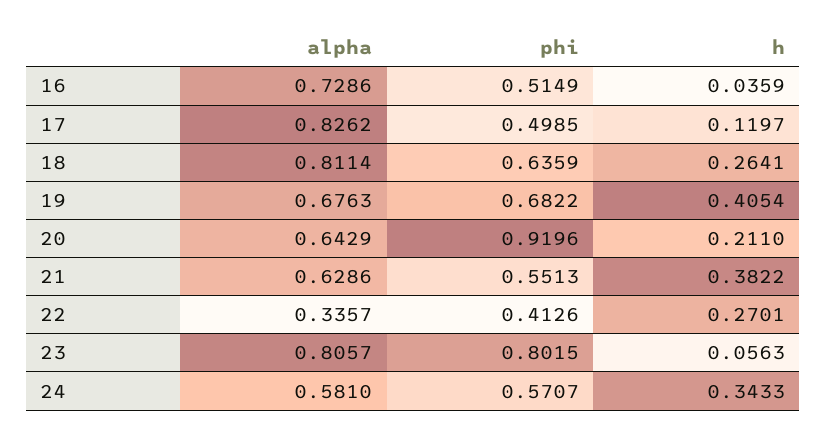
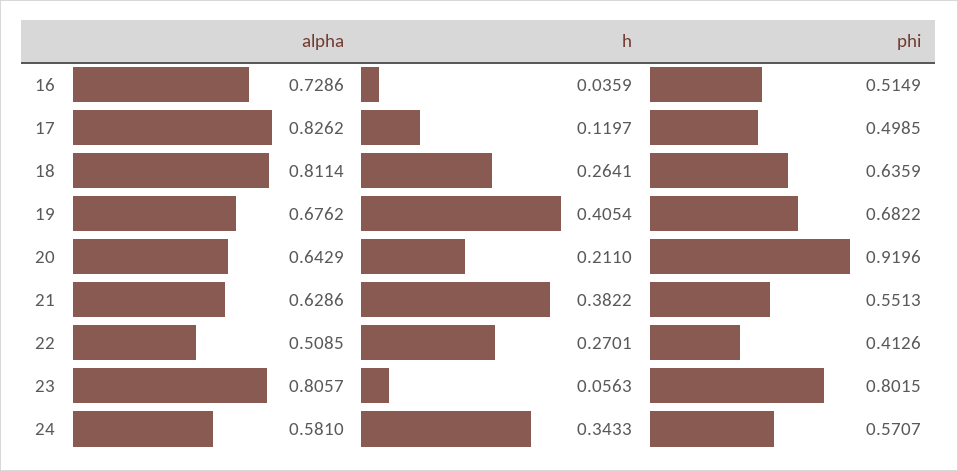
alpha, 19: 0.6763 -> 0.6762
alpha, 22: 0.3357 -> 0.5085

